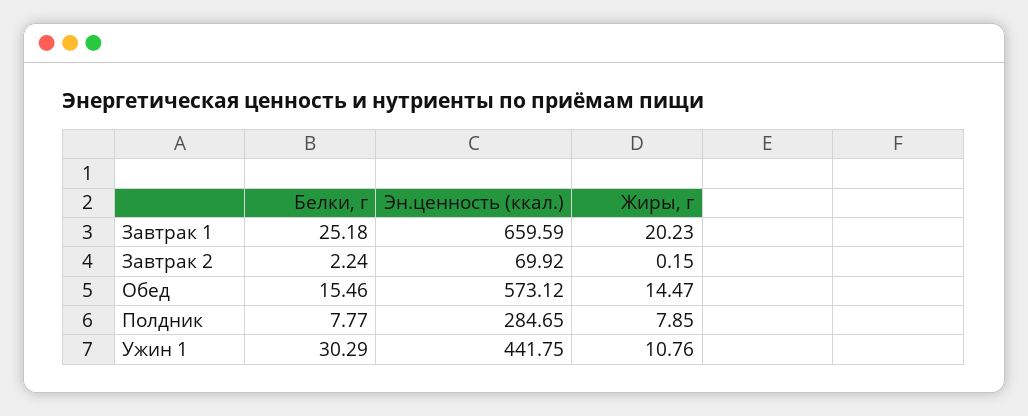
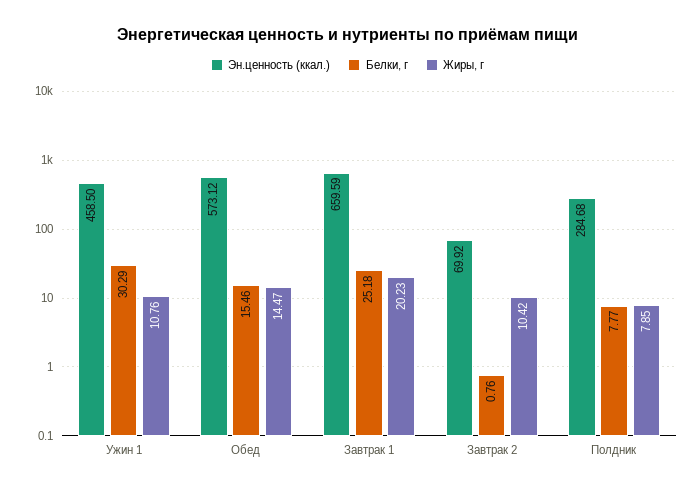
Белки, г, Завтрак 2: 2.24 -> 0.76
Жиры, г, Завтрак 2: 0.15 -> 10.42
Эн.ценность (ккал.), Полдник: 284.65 -> 284.68
Эн.ценность (ккал.), Ужин 1: 441.75 -> 458.5

